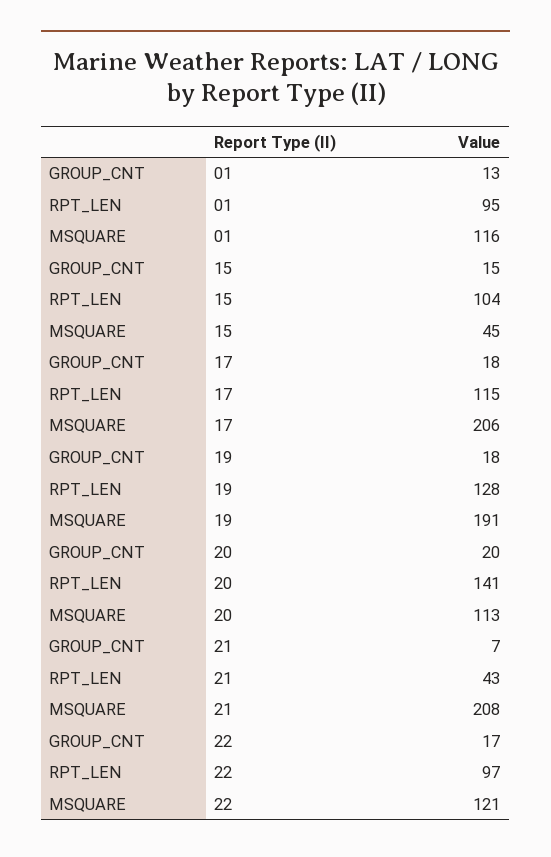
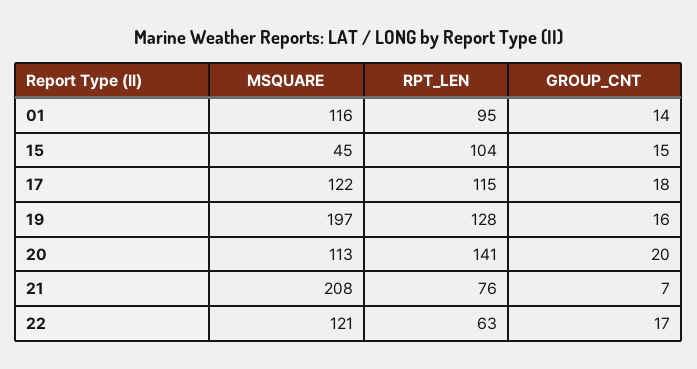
GROUP_CNT, 01: 13 -> 14
MSQUARE, 17: 206 -> 122
GROUP_CNT, 19: 18 -> 16
MSQUARE, 19: 191 -> 197
RPT_LEN, 21: 43 -> 76
RPT_LEN, 22: 97 -> 63

